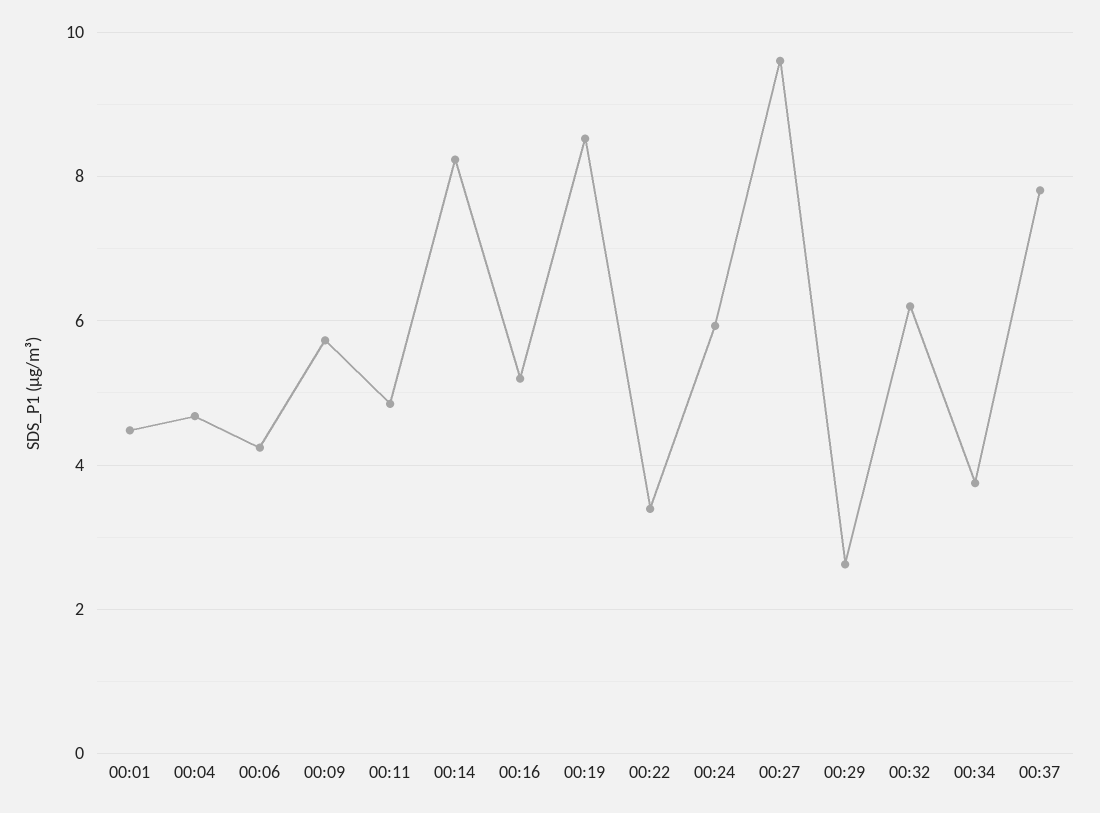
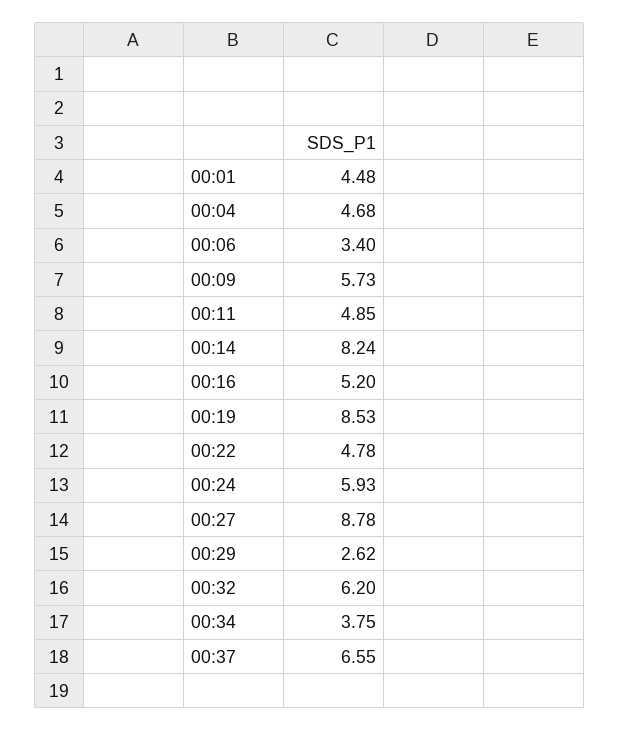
00:06: 4.2 -> 3.4
00:22: 3.4 -> 4.78
00:27: 9.6 -> 8.78
00:37: 7.8 -> 6.55

